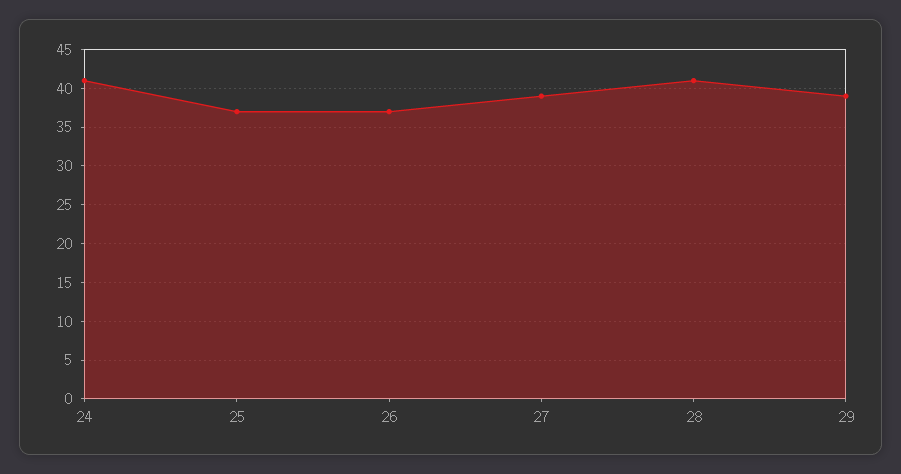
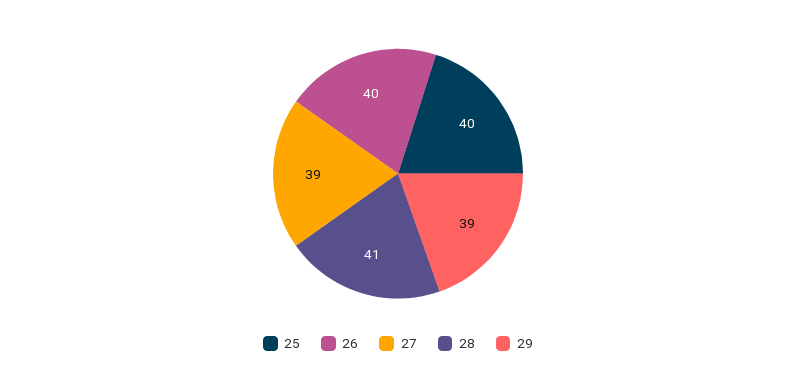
24: 41 -> none
25: 37 -> 40
26: 37 -> 40

